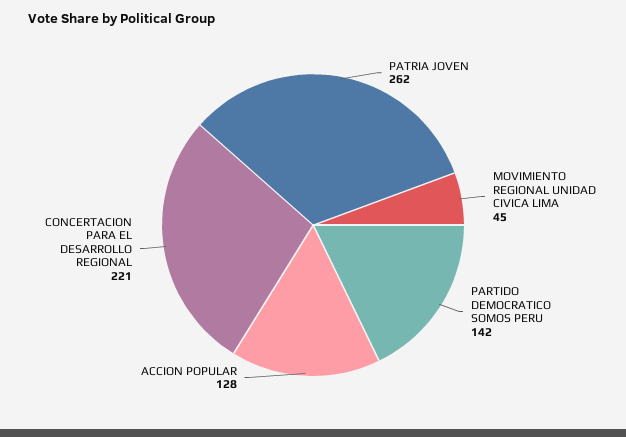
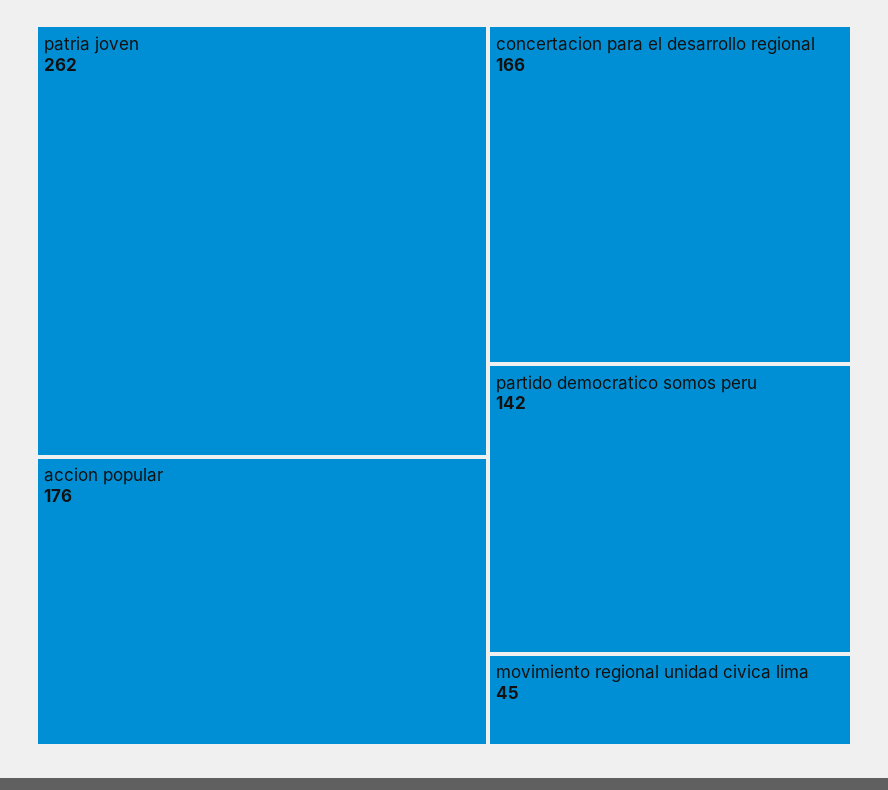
ACCION POPULAR: 128 -> 176
CONCERTACION PARA EL DESARROLLO REGIONAL: 221 -> 166

